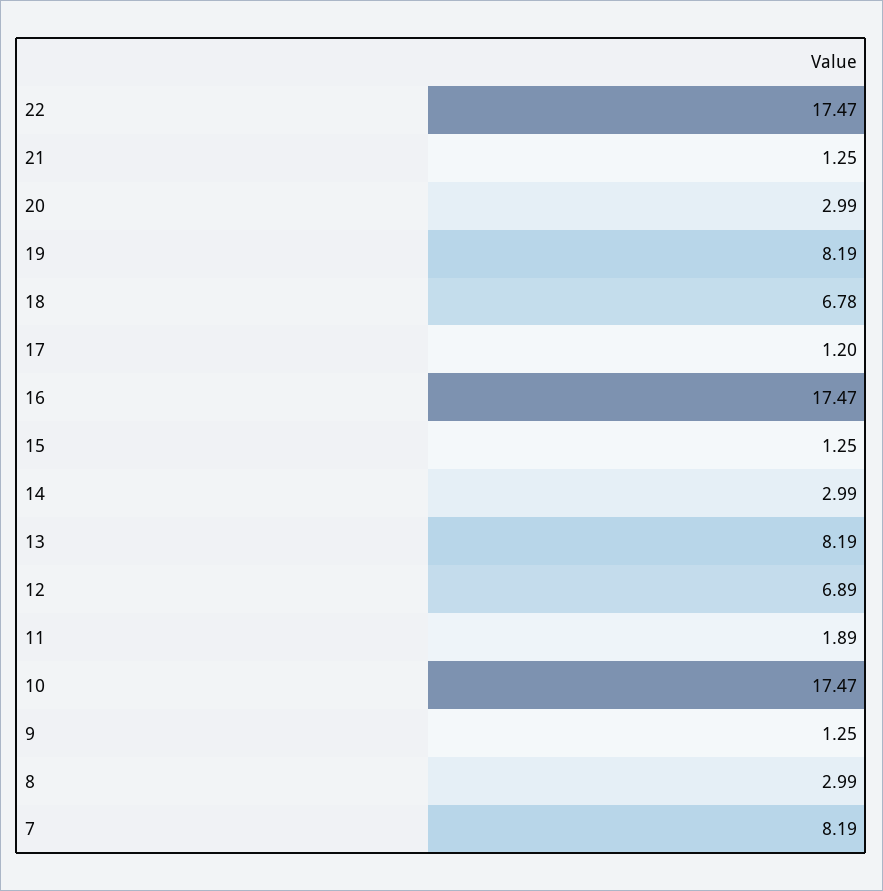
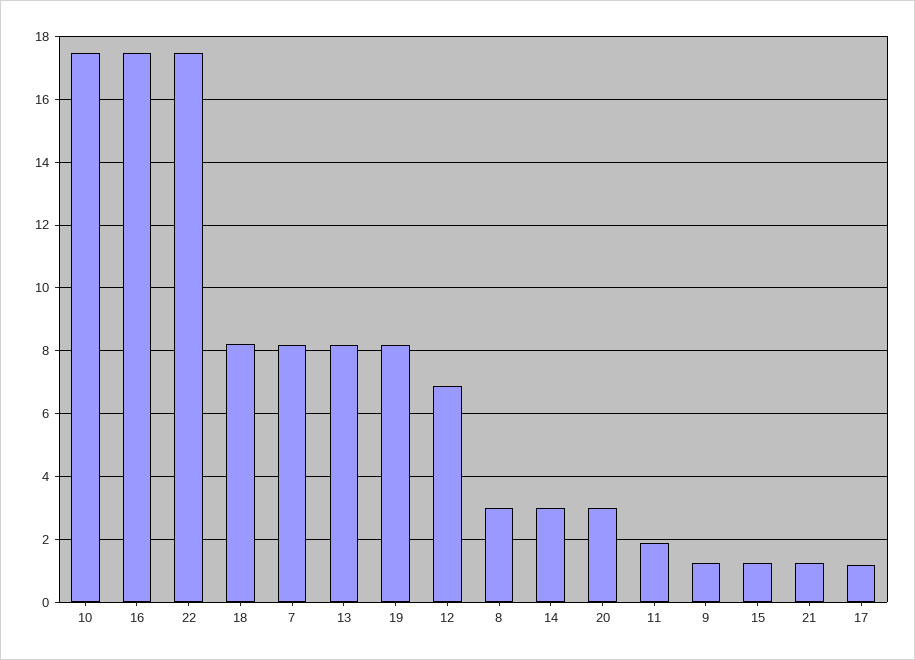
18: 6.78 -> 8.2

